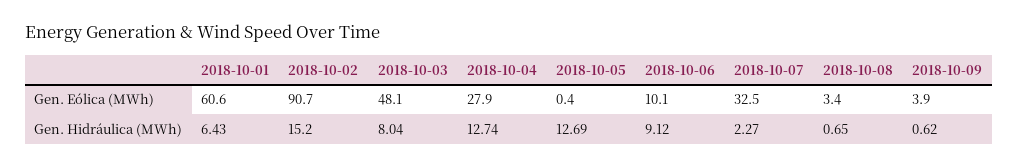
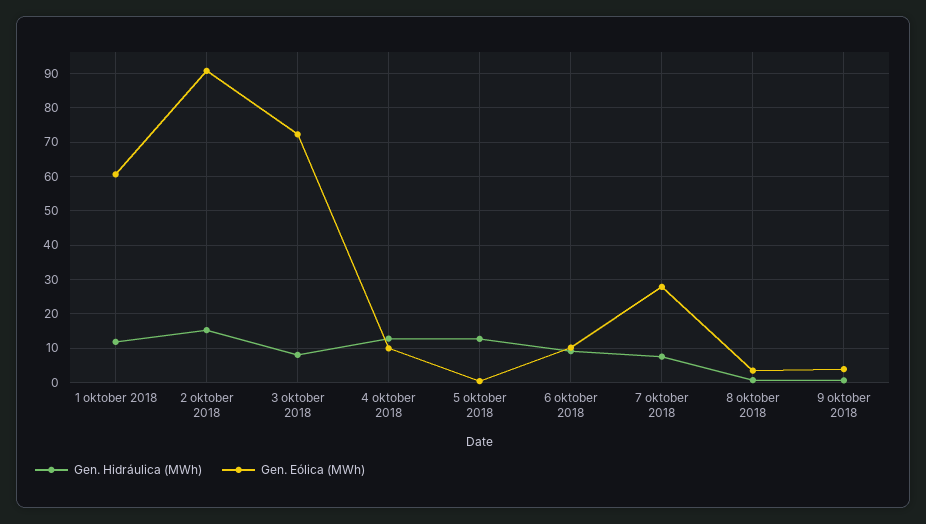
Gen. Eólica (MWh), 2018-10-03: 48.1 -> 72
Gen. Eólica (MWh), 2018-10-04: 27.9 -> 10
Gen. Eólica (MWh), 2018-10-07: 32.5 -> 28
Gen. Hidráulica (MWh), 2018-10-01: 6.43 -> 12
Gen. Hidráulica (MWh), 2018-10-07: 2.27 -> 8

